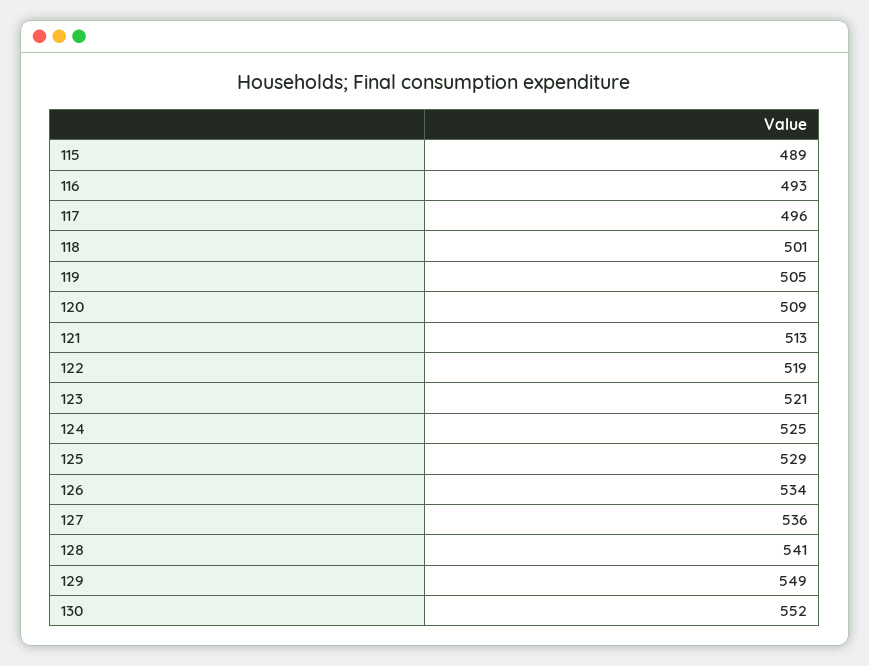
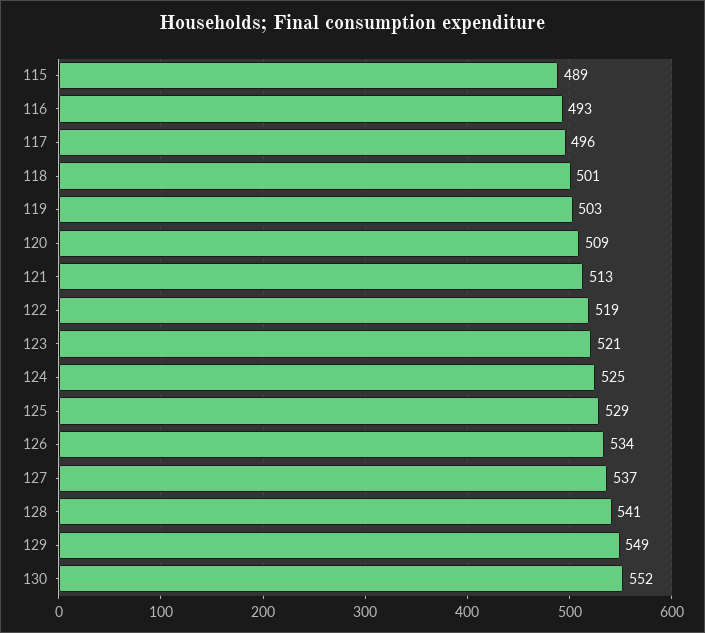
119: 505 -> 503
127: 536 -> 537

